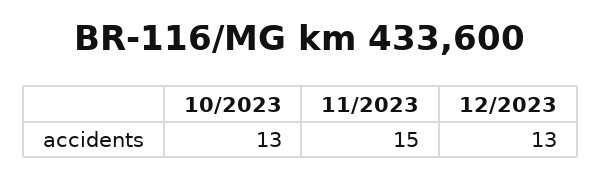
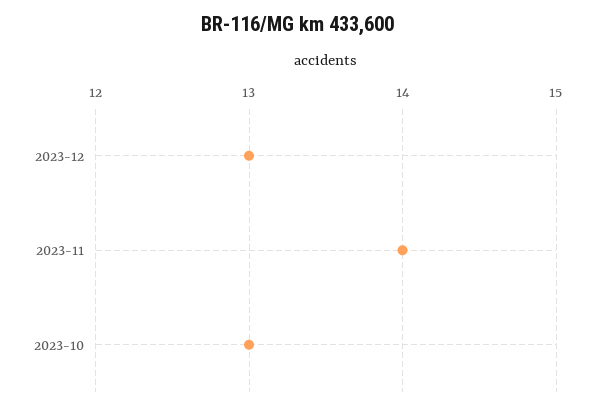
11/2023: 15 -> 14

